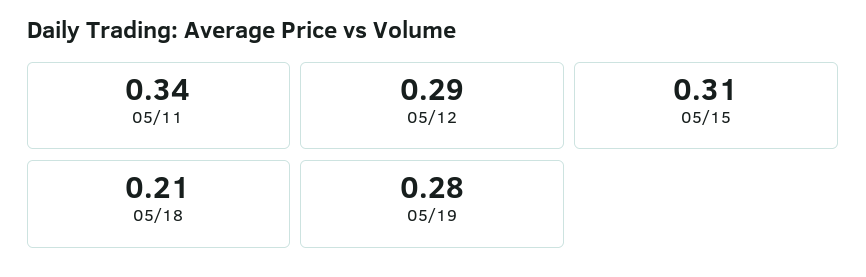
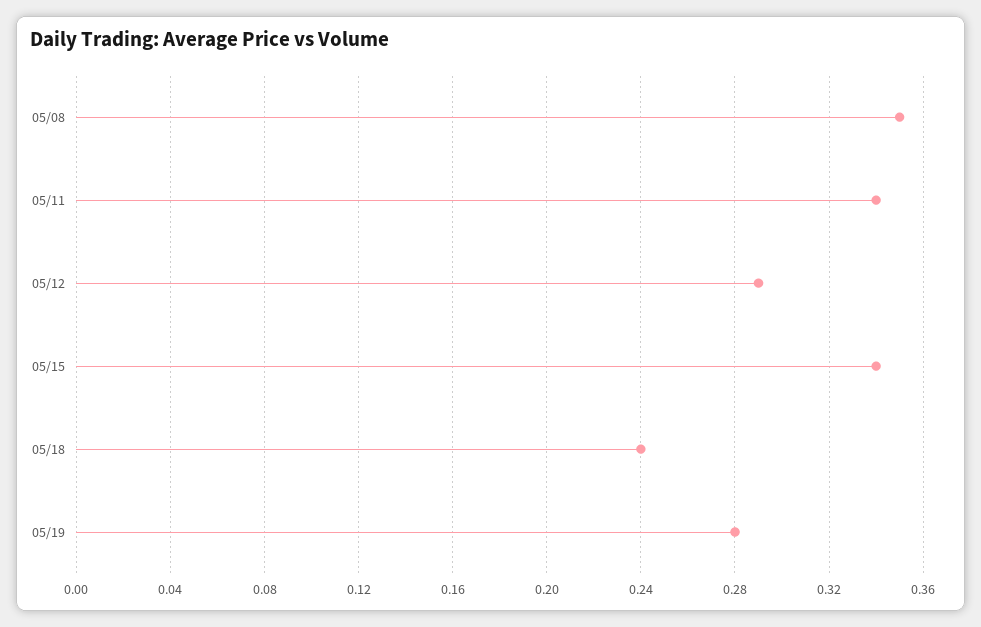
05/15: 0.31 -> 0.34
05/18: 0.21 -> 0.24
05/08: none -> 0.35

